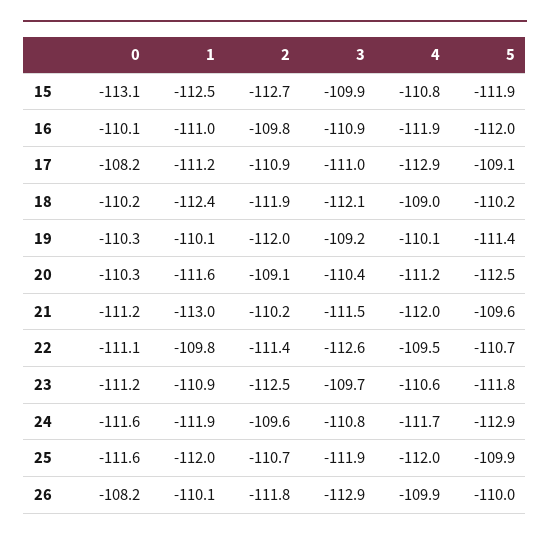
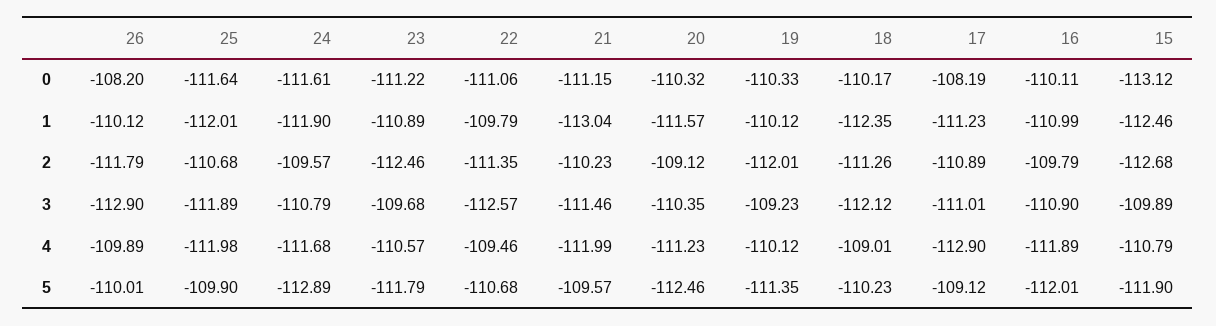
2, 18: -111.9 -> -111.26

